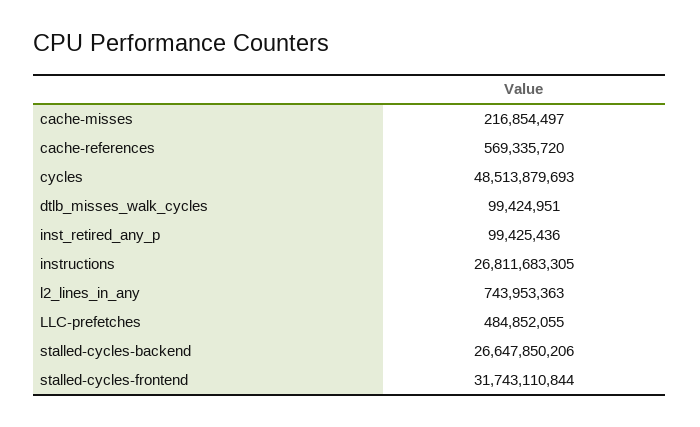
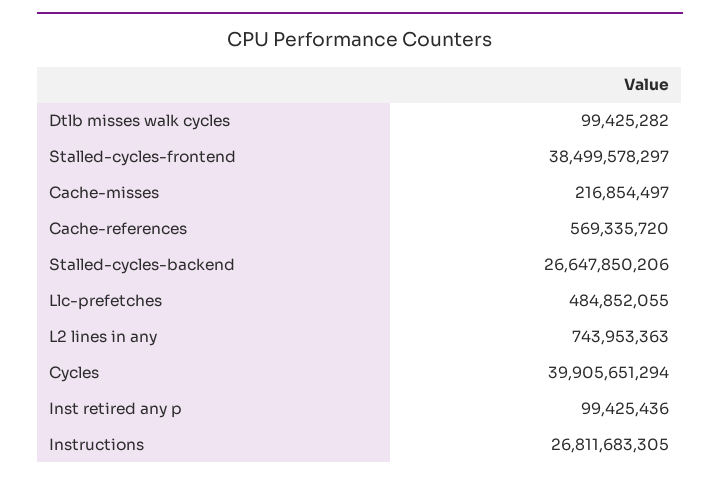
cycles: 48513879693 -> 39905651294
dtlb_misses_walk_cycles: 99424951 -> 99425282
stalled-cycles-frontend: 31743110844 -> 38499578297

